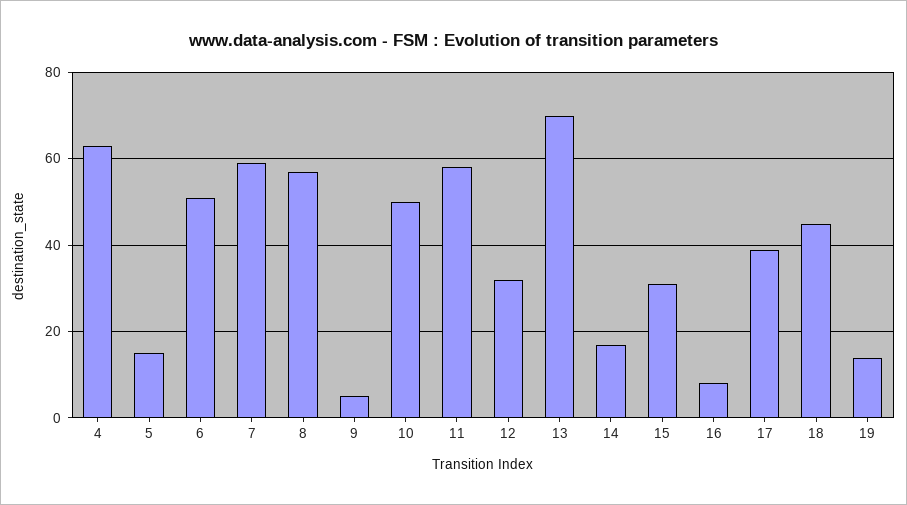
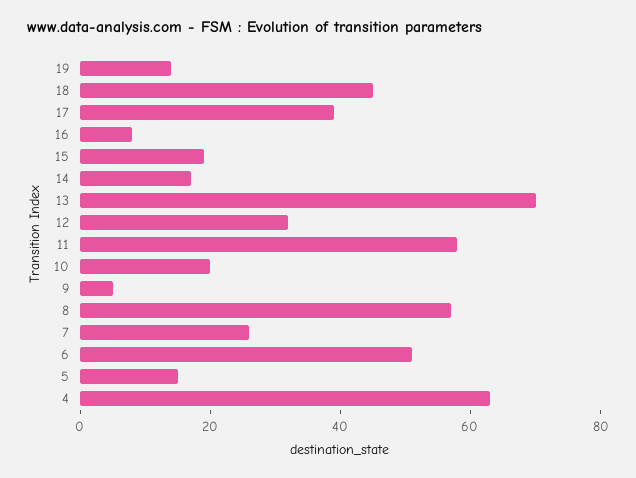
7: 60 -> 25
10: 50 -> 20
15: 30 -> 20

